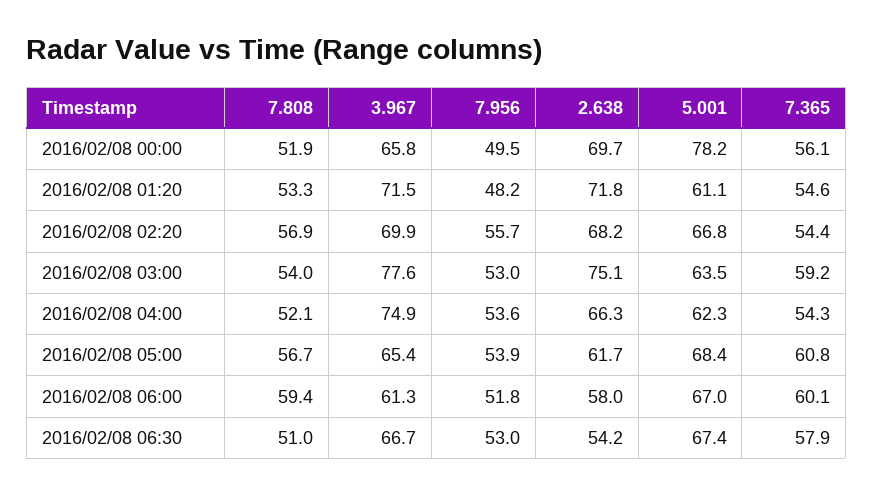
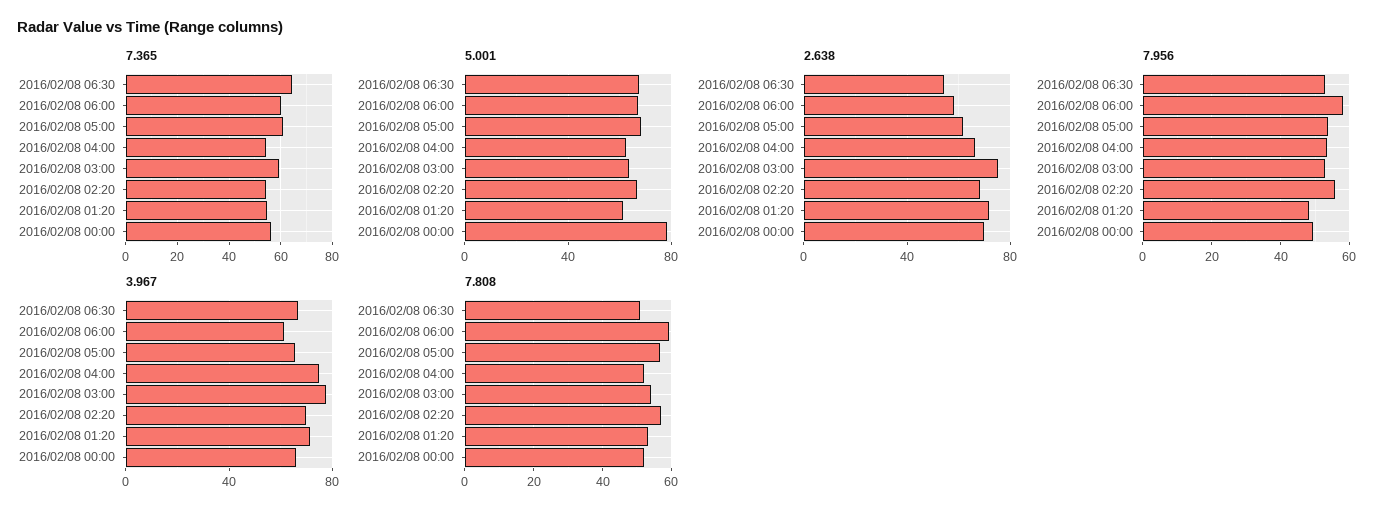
7.956, 2016/02/08 06:00: 51.8 -> 58
7.365, 2016/02/08 06:30: 57.9 -> 65

